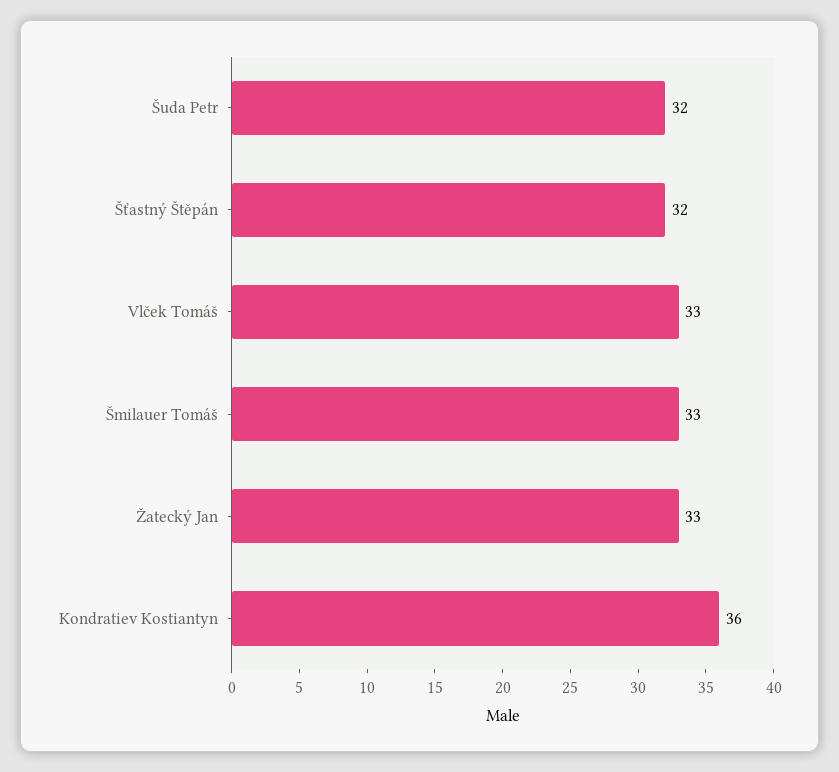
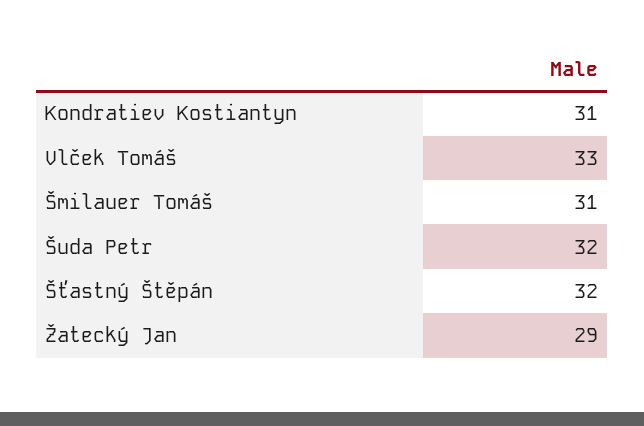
Šmilauer Tomáš: 33 -> 31
Žatecký Jan: 33 -> 29
Kondratiev Kostiantyn: 36 -> 31

